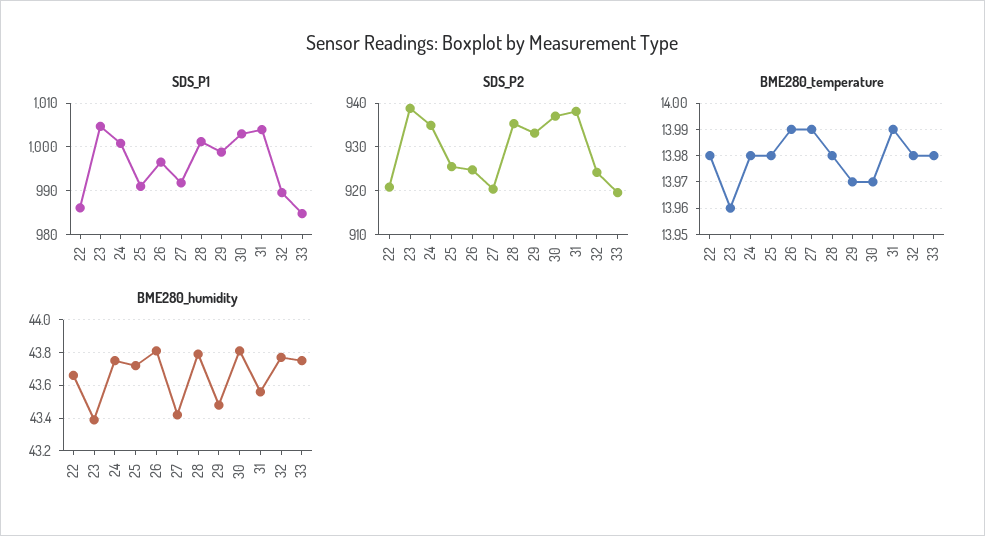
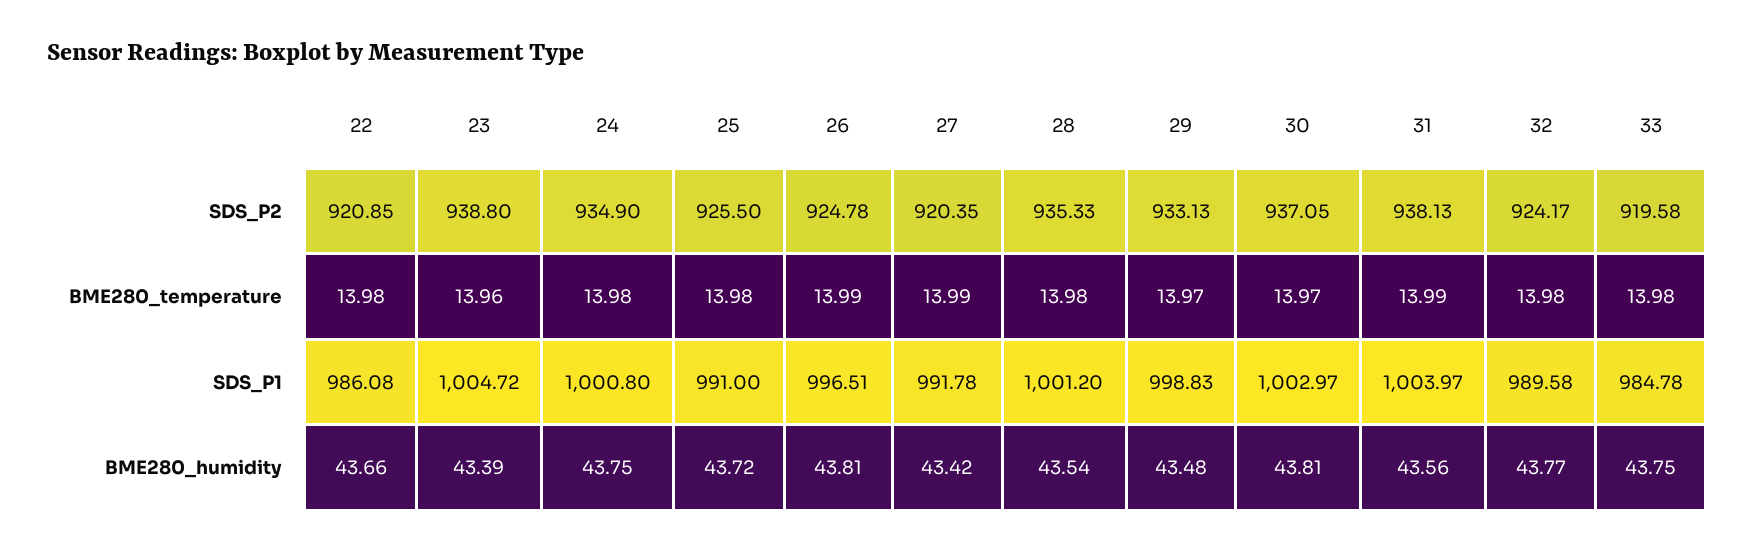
BME280_humidity, 28: 43.8 -> 43.54

